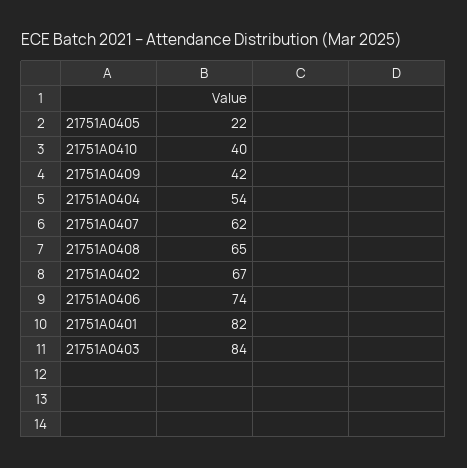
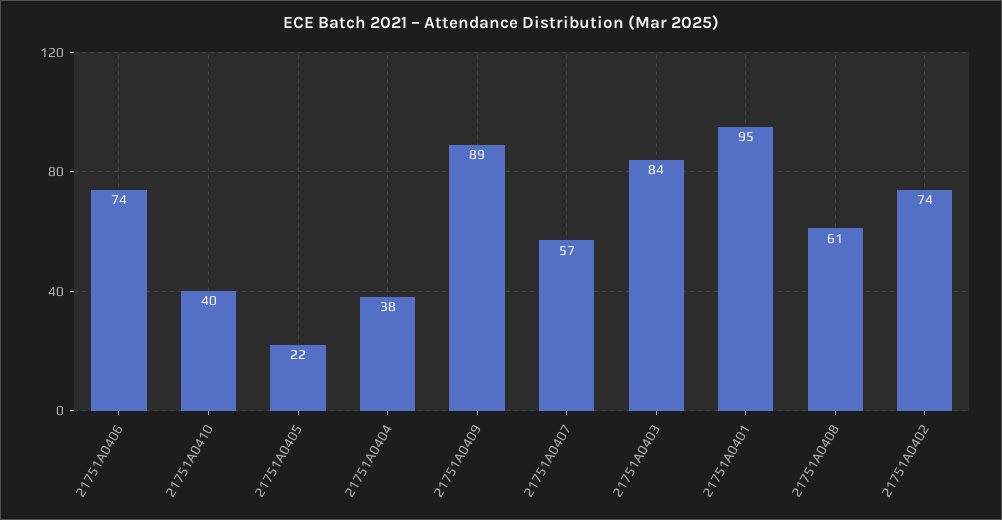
21751A0409: 42 -> 89
21751A0404: 54 -> 38
21751A0407: 62 -> 57
21751A0408: 65 -> 61
21751A0402: 67 -> 74
21751A0401: 82 -> 95

